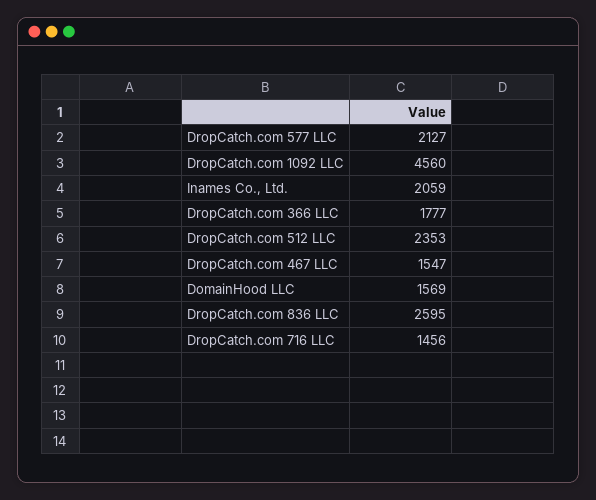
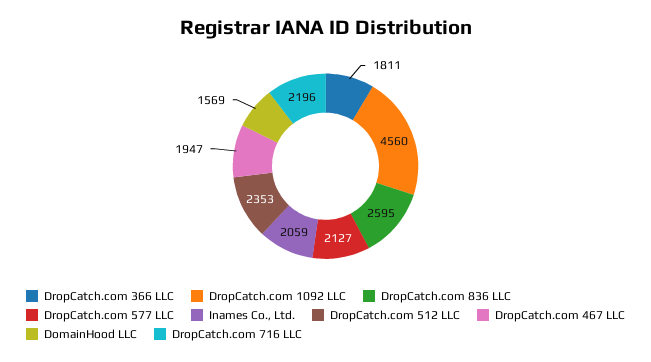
DropCatch.com 366 LLC: 1777 -> 1811
DropCatch.com 467 LLC: 1547 -> 1947
DropCatch.com 716 LLC: 1456 -> 2196

